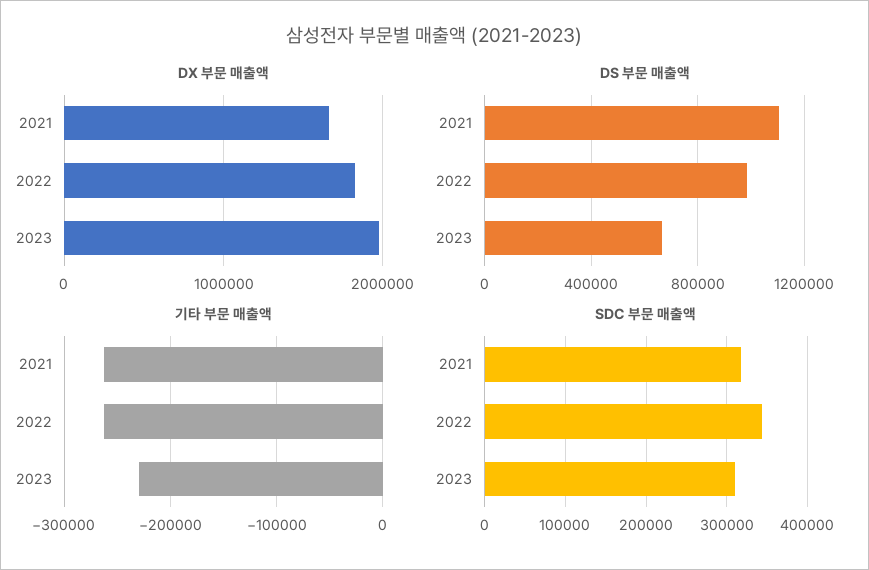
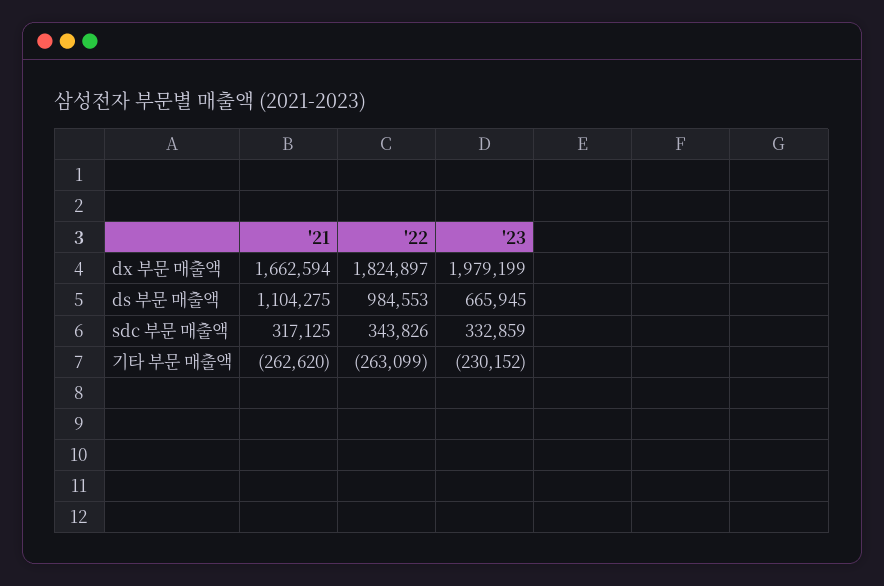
SDC 부문 매출액, 2023: 310000 -> 332859

